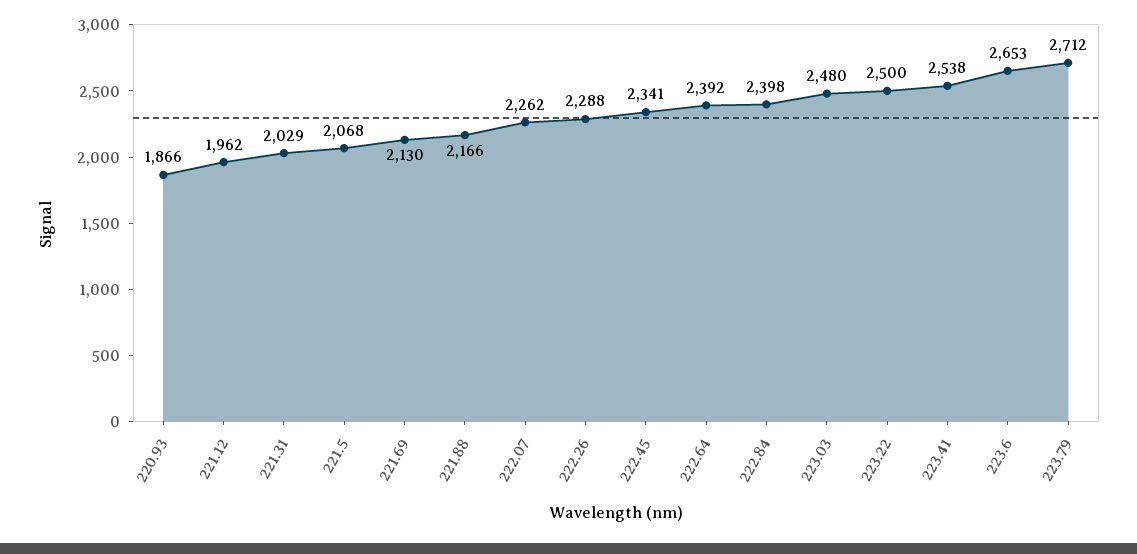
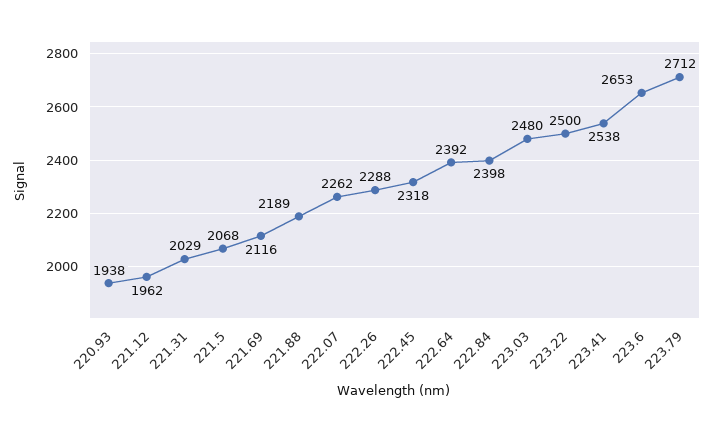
220.93: 1866 -> 1938
221.69: 2130 -> 2116
221.88: 2166 -> 2189
222.45: 2341 -> 2318

